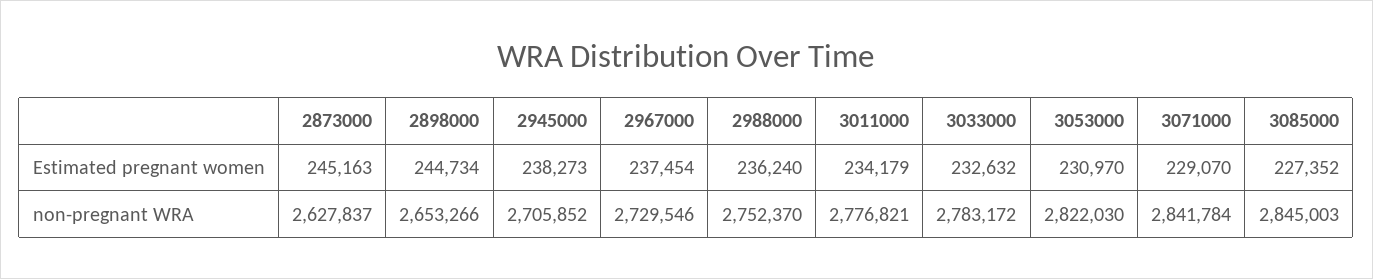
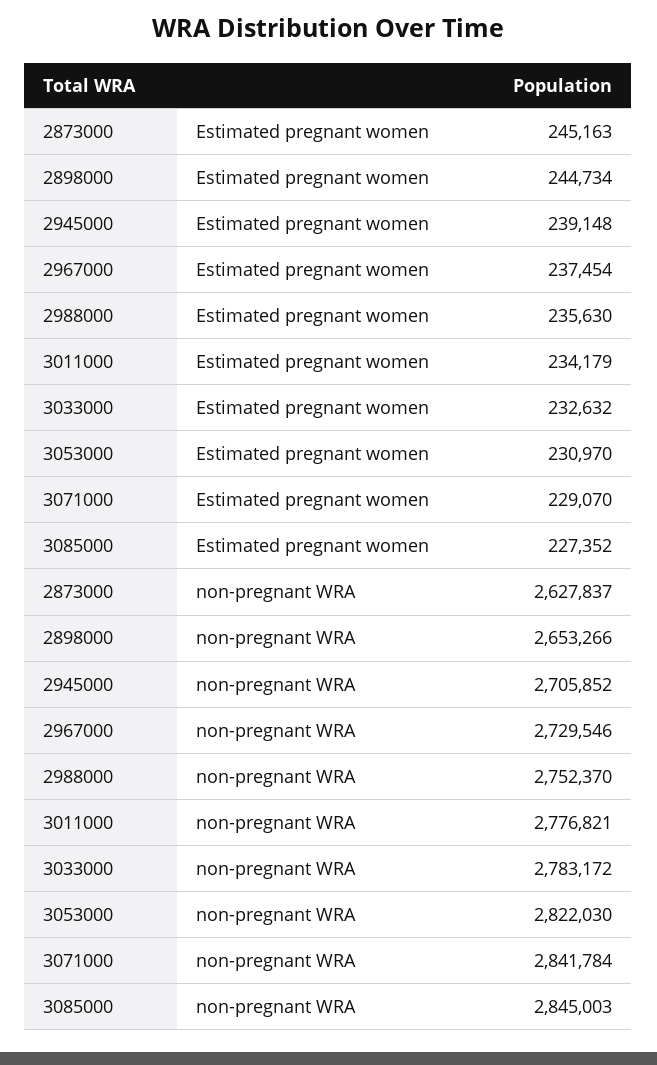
2945000, Estimated pregnant women: 238273 -> 239148
2988000, Estimated pregnant women: 236240 -> 235630

